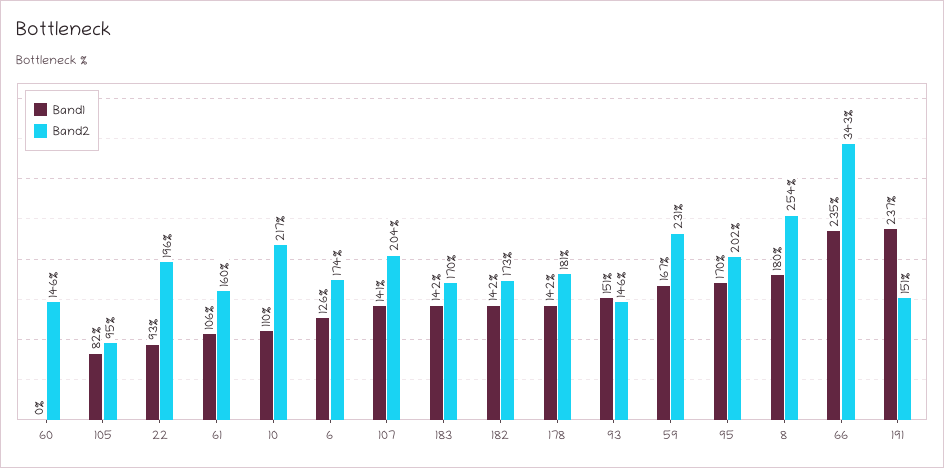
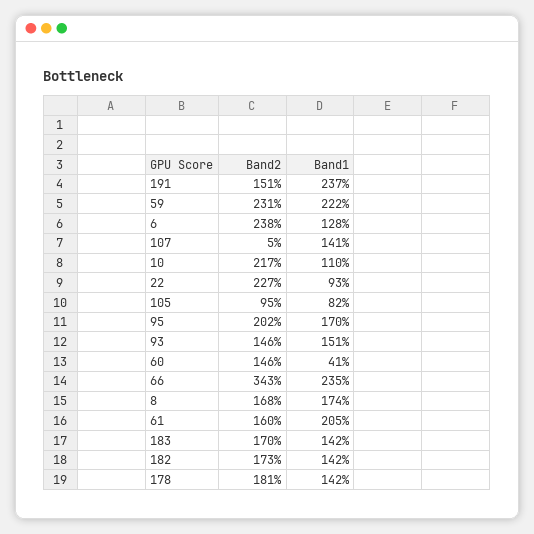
Band1, 60: 0 -> 41
Band2, 22: 196 -> 227
Band1, 61: 106 -> 205
Band1, 6: 126 -> 128
Band2, 6: 174 -> 238
Band2, 107: 204 -> 5
Band1, 59: 167 -> 222
Band1, 8: 180 -> 174
Band2, 8: 254 -> 168

